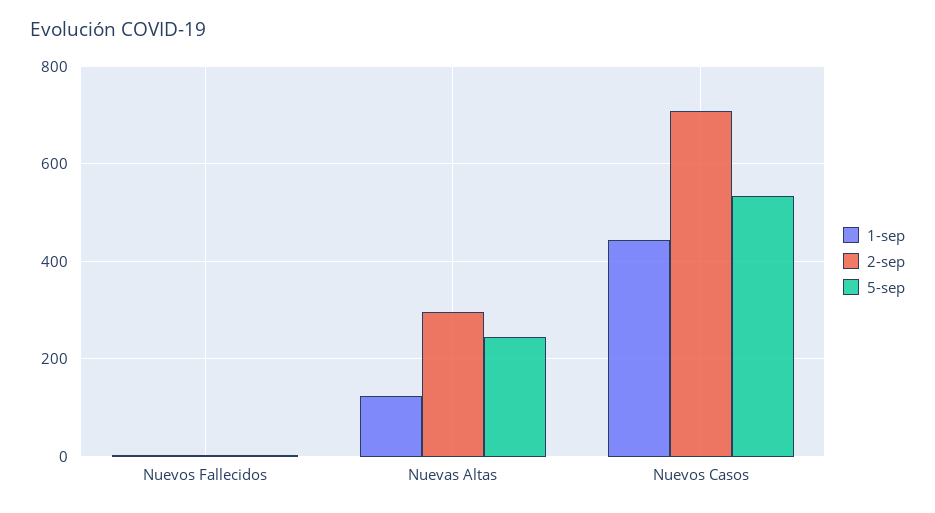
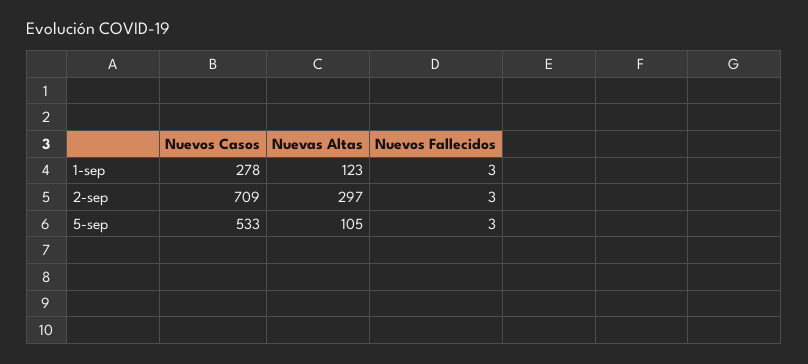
5-sep, Nuevas Altas: 240 -> 105
1-sep, Nuevos Casos: 440 -> 278

